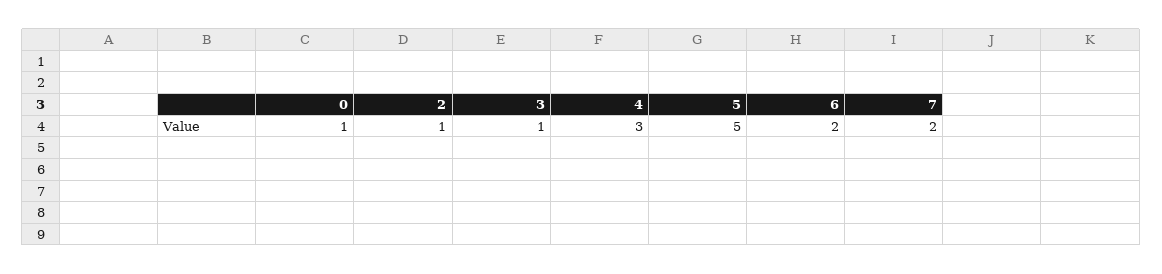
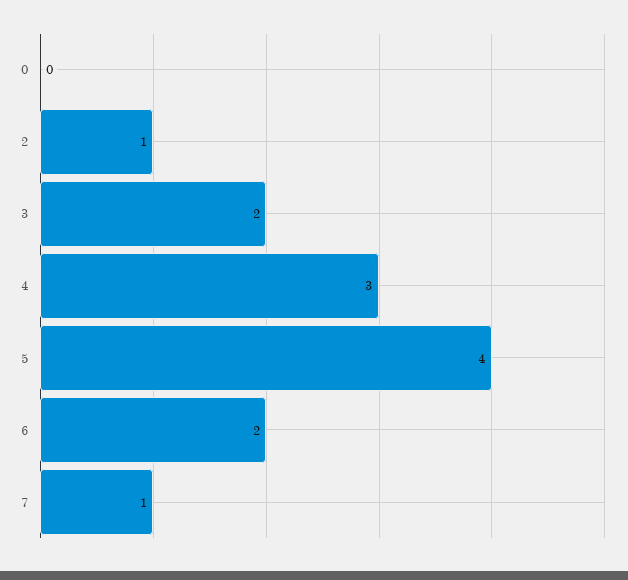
0: 1 -> 0
3: 1 -> 2
5: 5 -> 4
7: 2 -> 1

